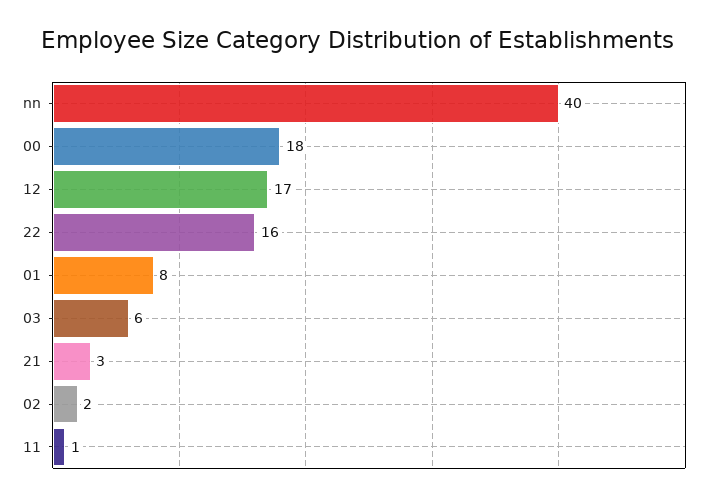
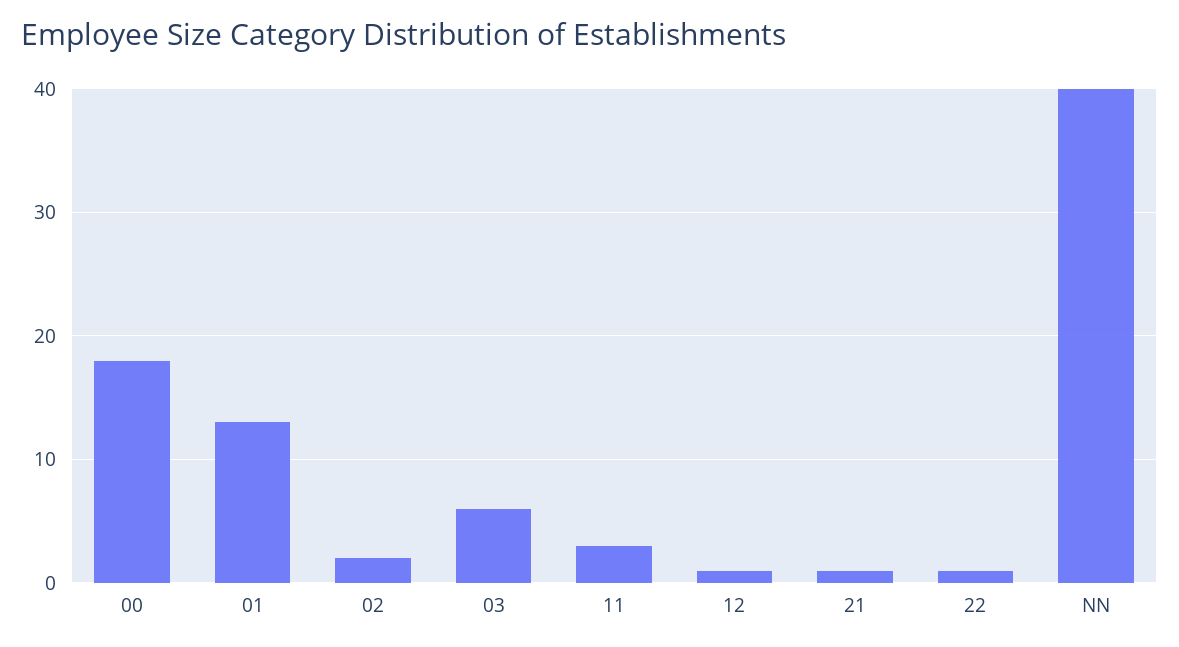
12: 17 -> 1
22: 16 -> 1
01: 8 -> 13
21: 3 -> 1
11: 1 -> 3

